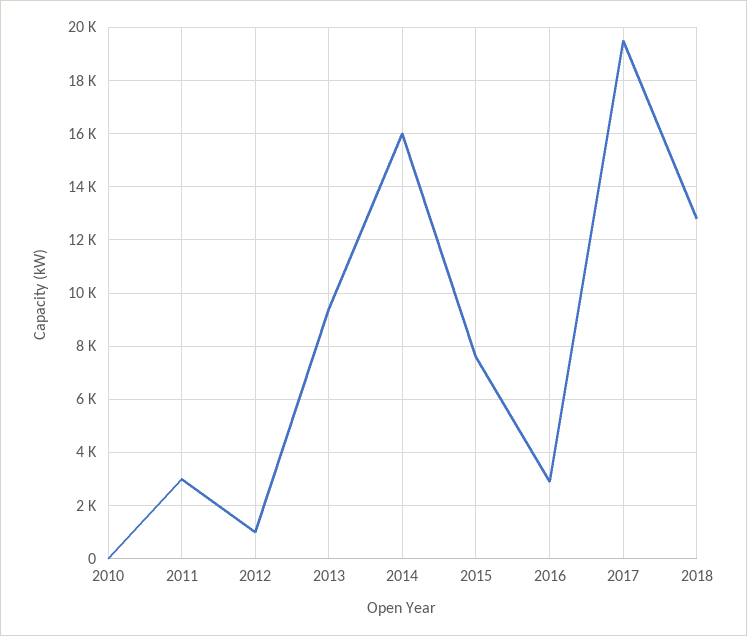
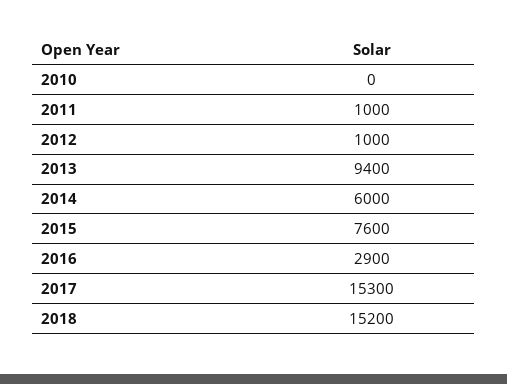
2011: 3000 -> 1000
2014: 16000 -> 6000
2017: 19500 -> 15300
2018: 12750 -> 15200

